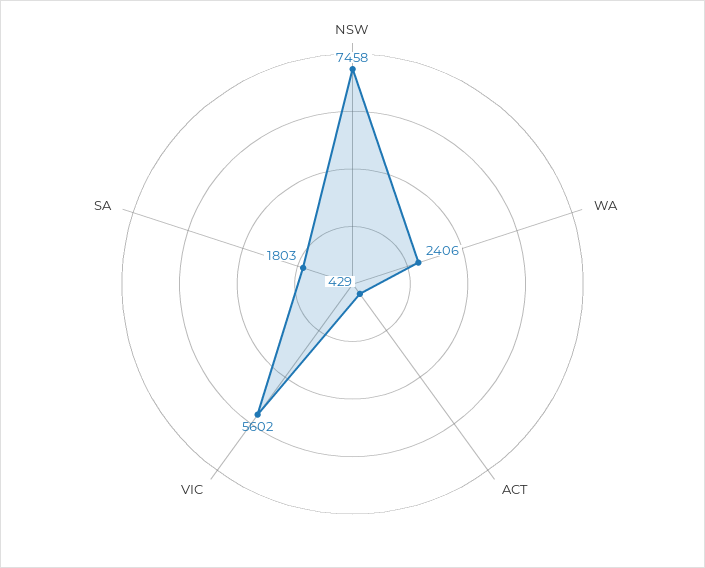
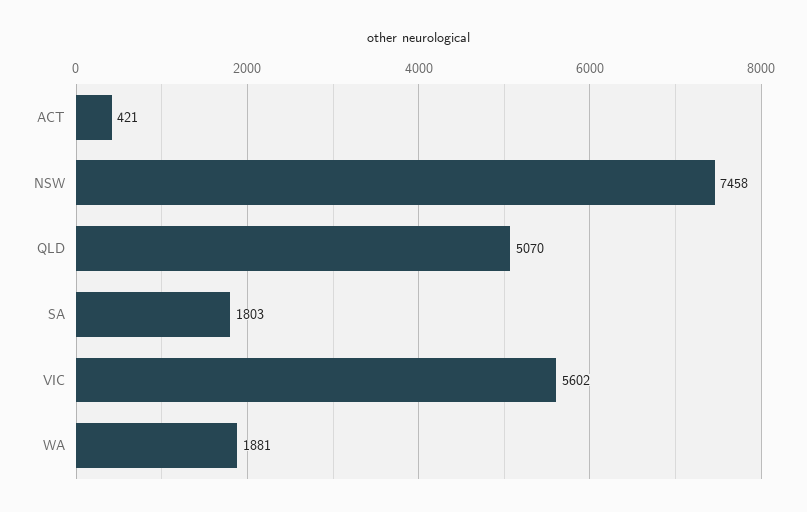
WA: 2406 -> 1881
ACT: 429 -> 421
QLD: none -> 5070

